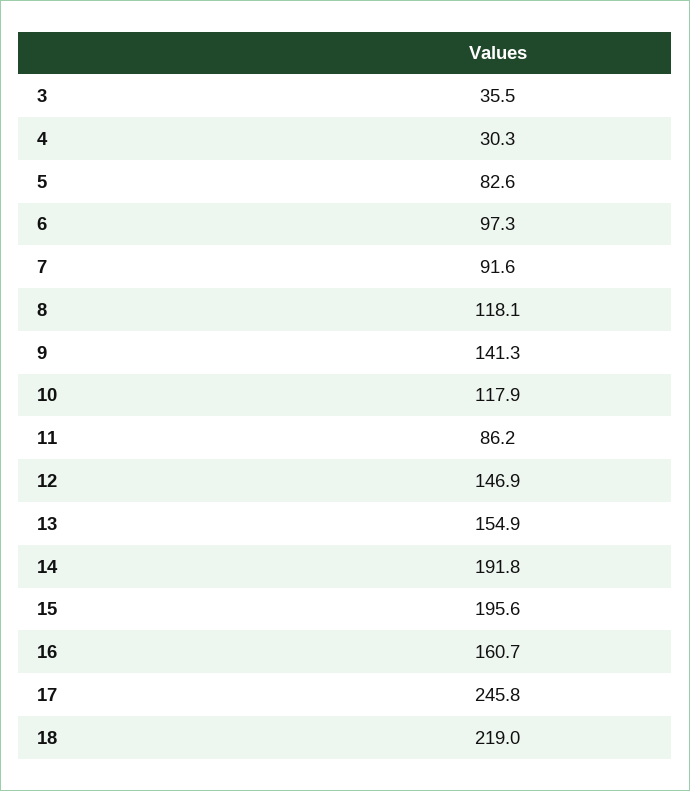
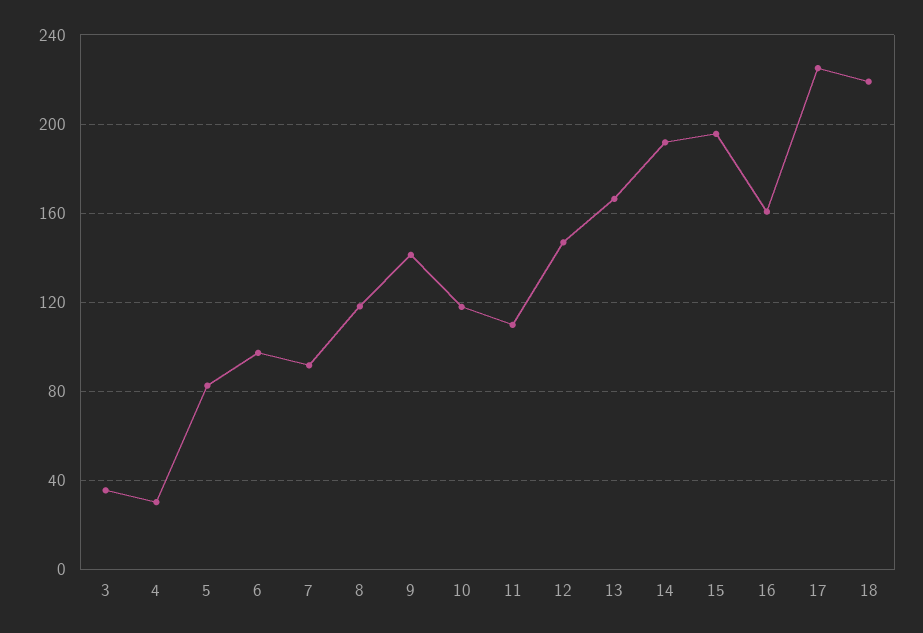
11: 86.2 -> 110
13: 154.9 -> 165
17: 245.8 -> 225

